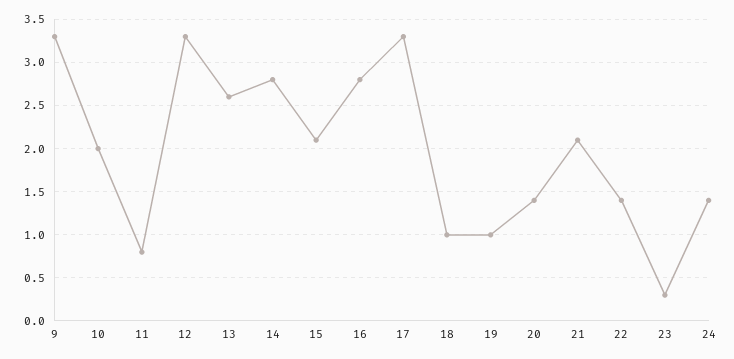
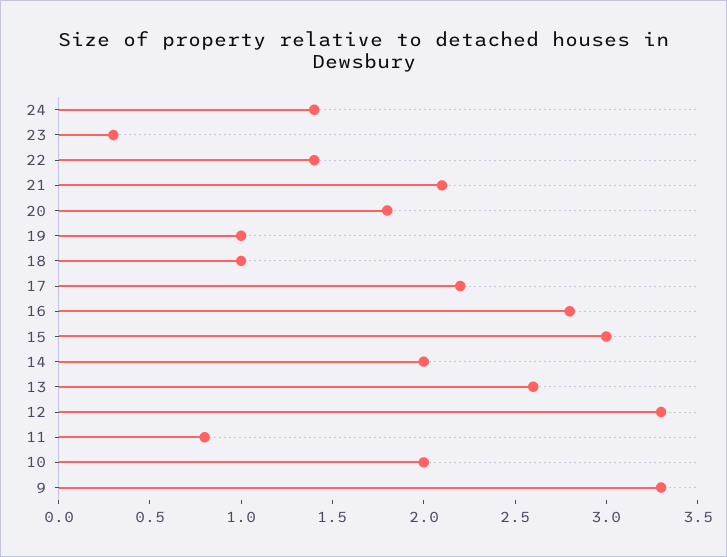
14: 2.8 -> 2
15: 2.1 -> 3
17: 3.3 -> 2.2
20: 1.4 -> 1.8

